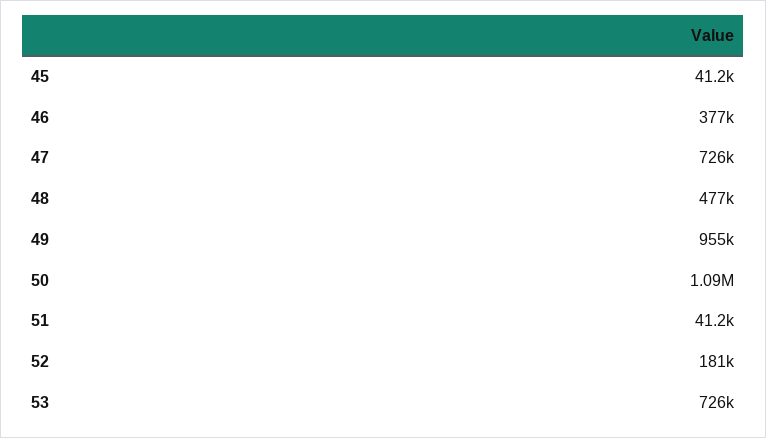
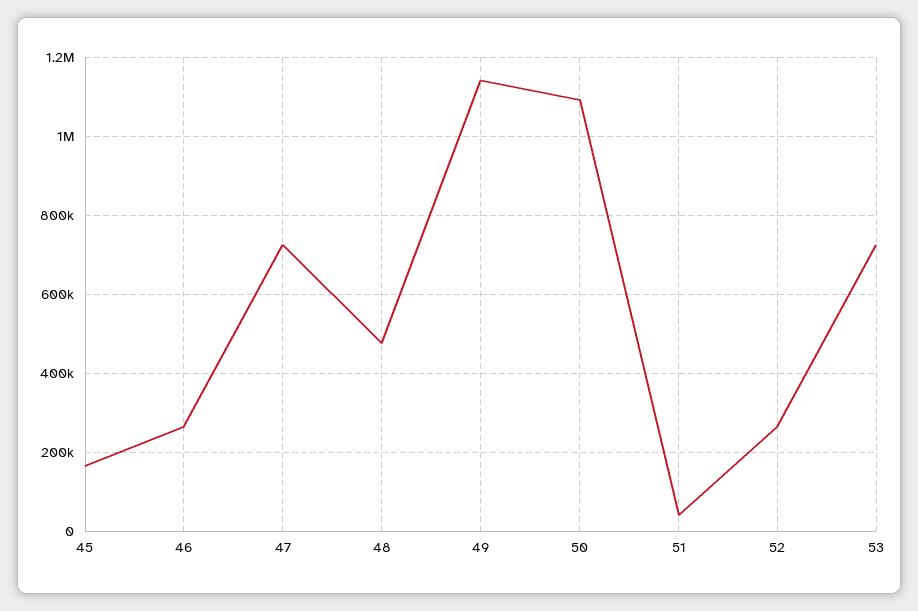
45: 41200 -> 160000
46: 377000 -> 260000
49: 955000 -> 1140000
52: 181000 -> 260000

